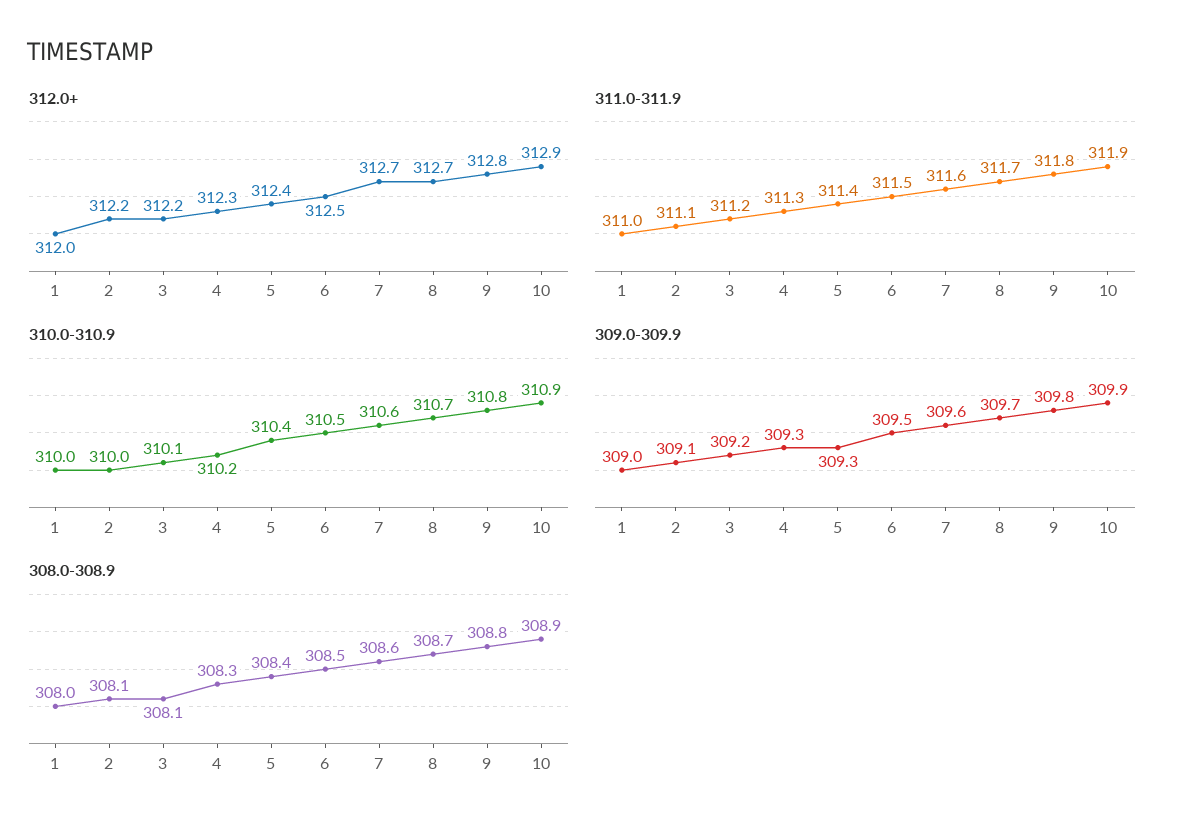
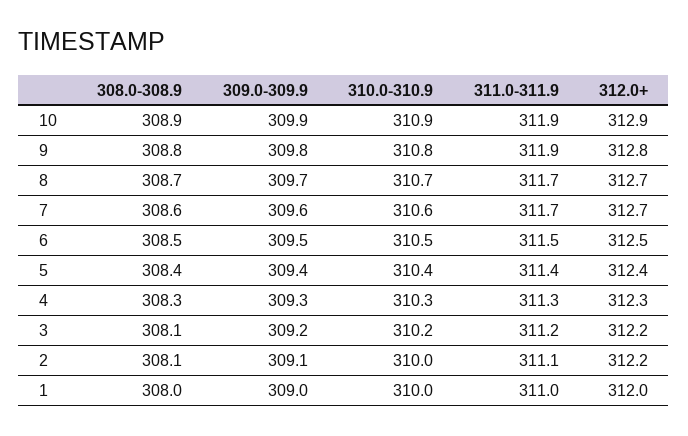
311.0-311.9, 7: 311.6 -> 311.7
311.0-311.9, 9: 311.8 -> 311.9
310.0-310.9, 3: 310.1 -> 310.2
310.0-310.9, 4: 310.2 -> 310.3
309.0-309.9, 5: 309.3 -> 309.4

